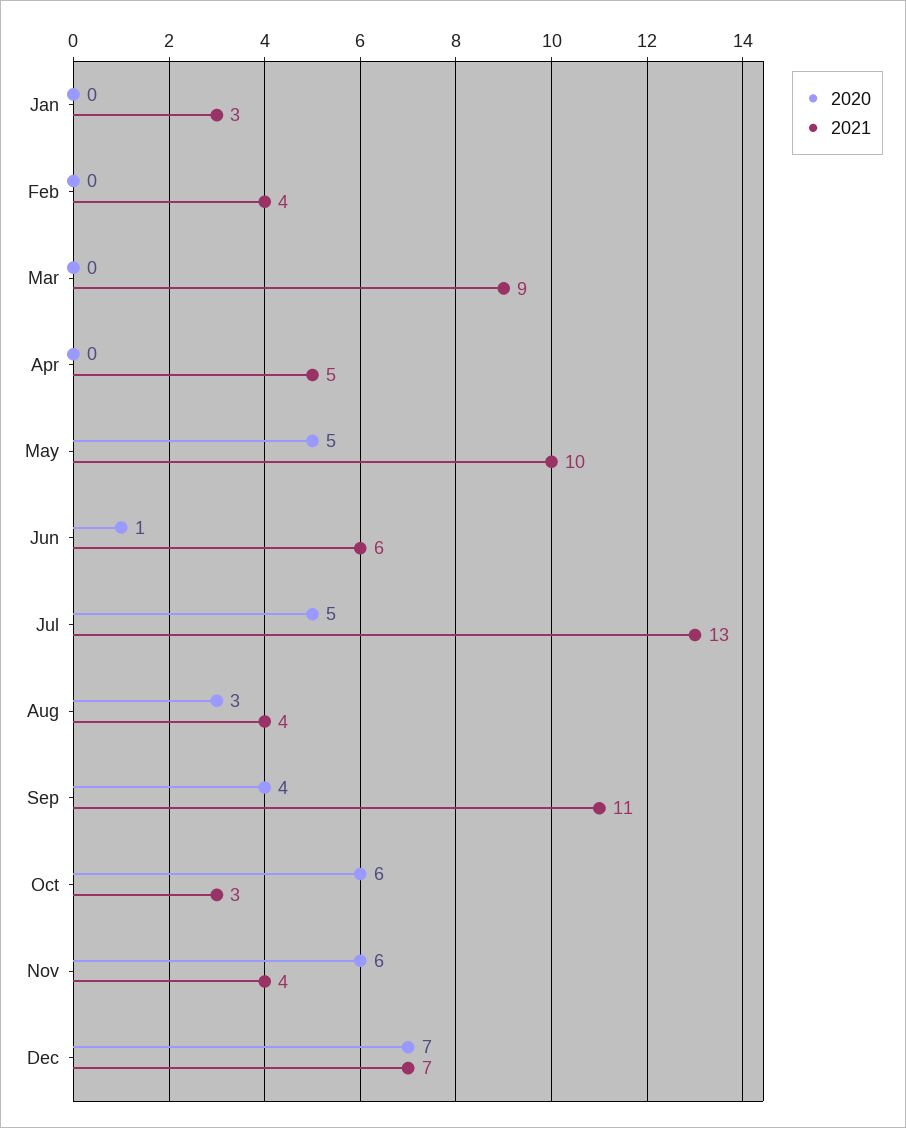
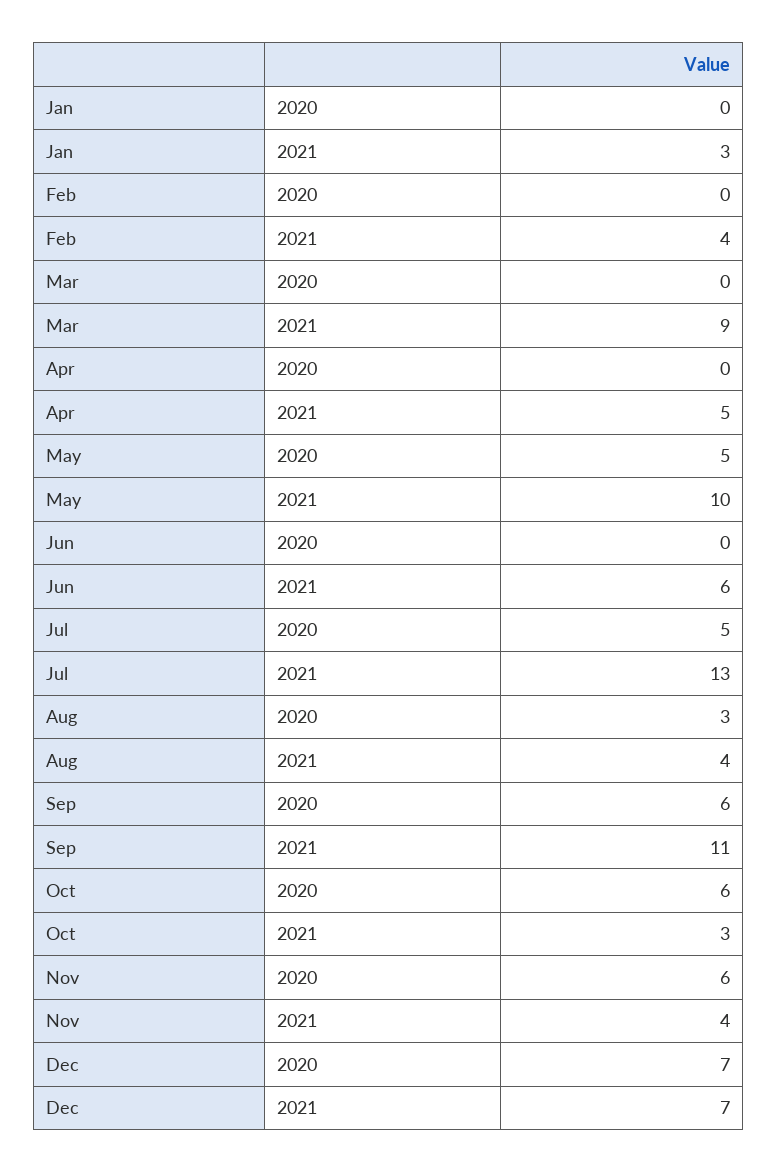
2020, Jun: 1 -> 0
2020, Sep: 4 -> 6

